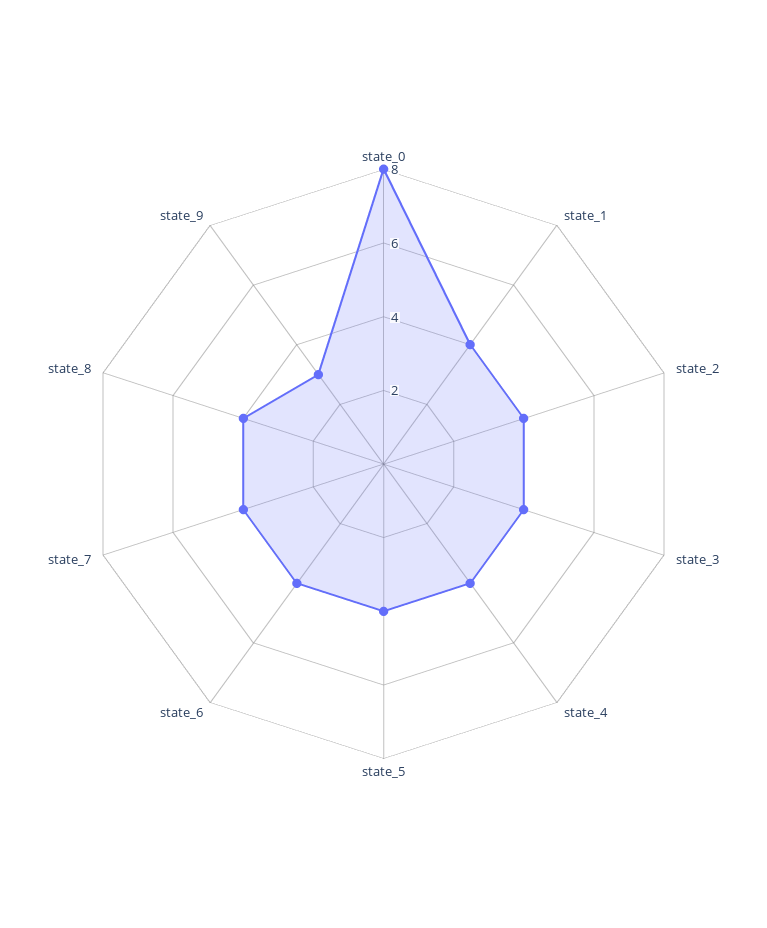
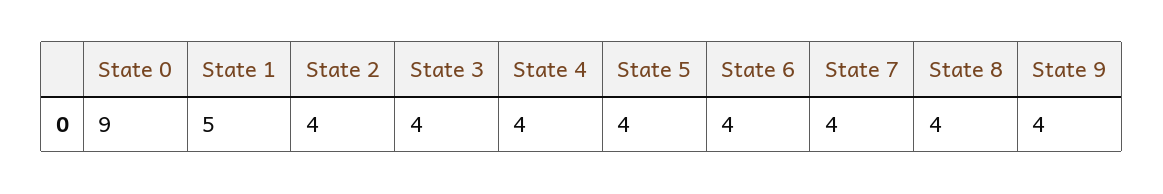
state_0: 8 -> 9
state_1: 4 -> 5
state_9: 3 -> 4

